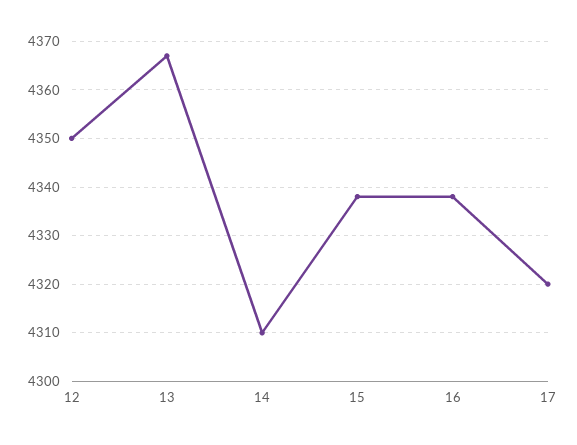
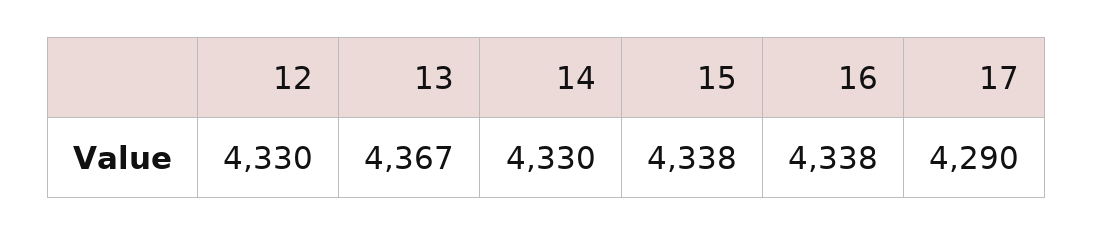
12: 4350 -> 4330
14: 4310 -> 4330
17: 4320 -> 4290

